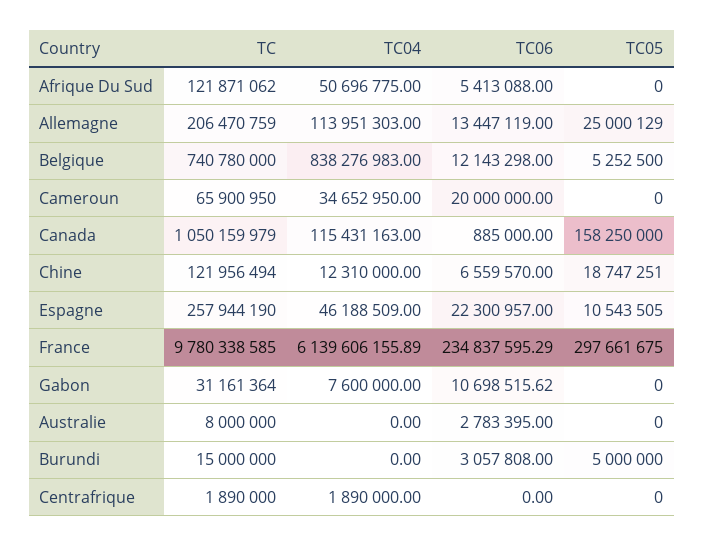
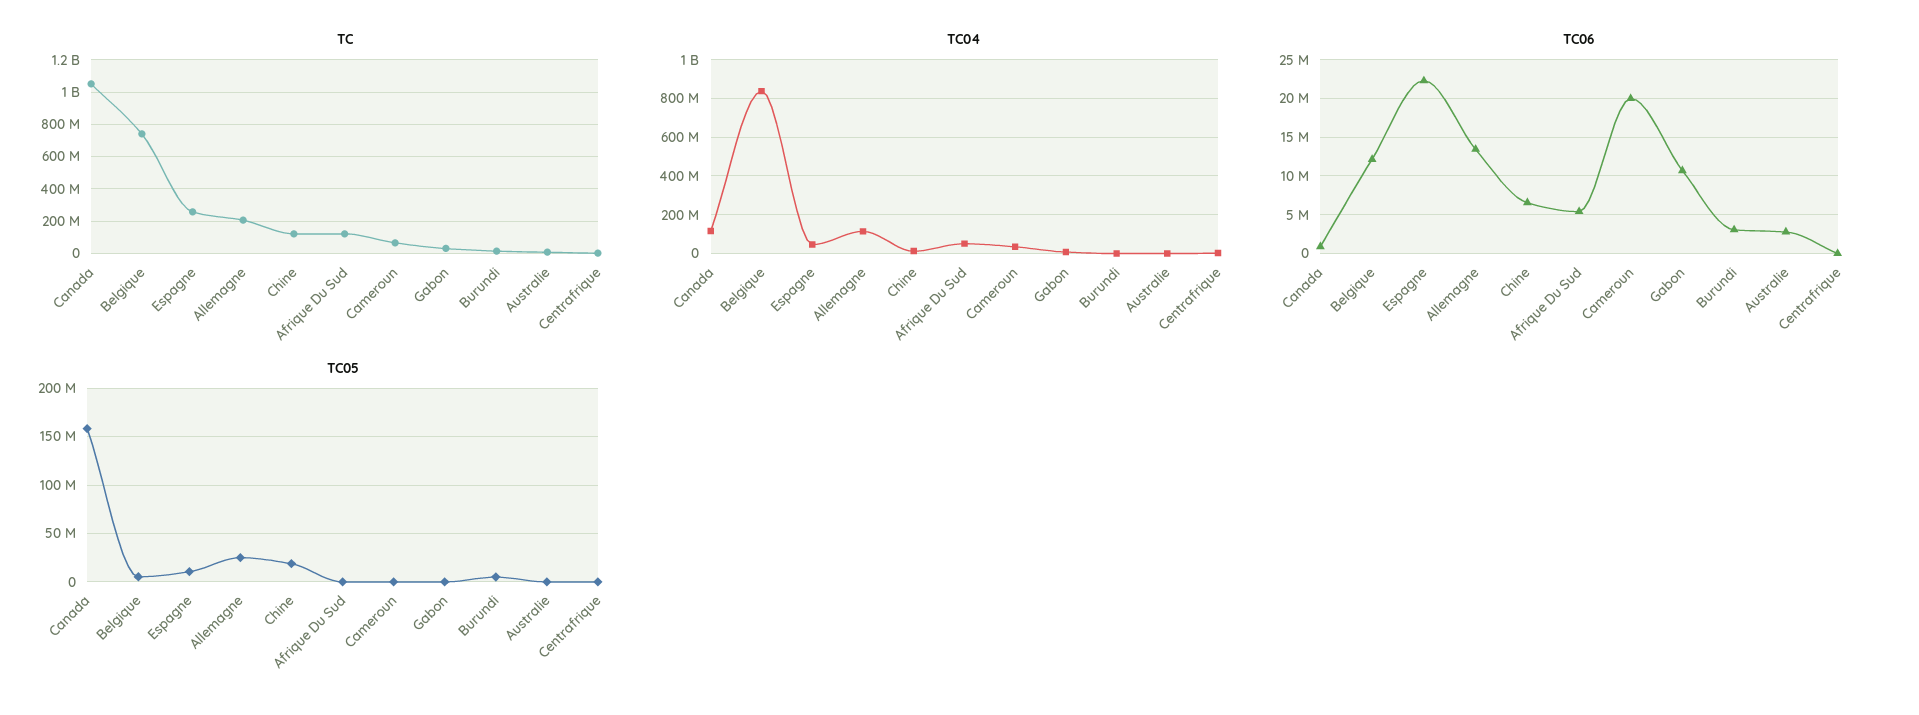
TC, France: 9780338585 -> none
TC04, France: 6139606155.89 -> none
TC06, France: 234837595.29 -> none
TC05, France: 297661675 -> none

